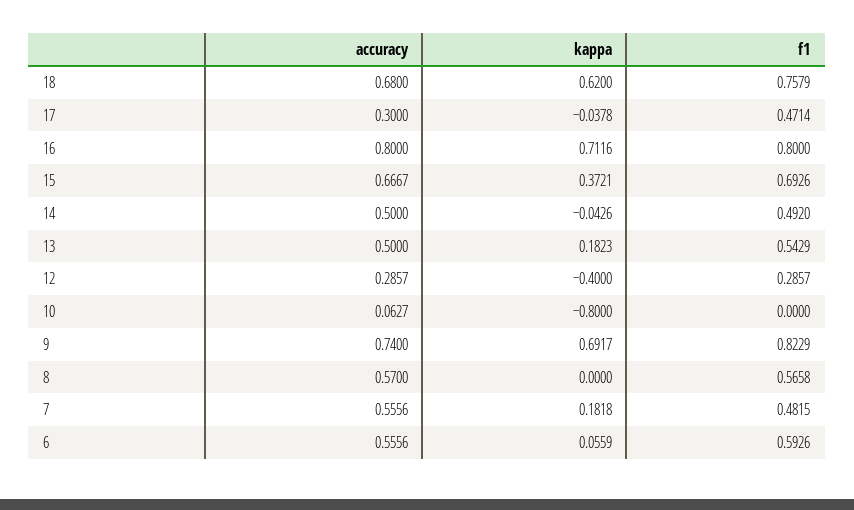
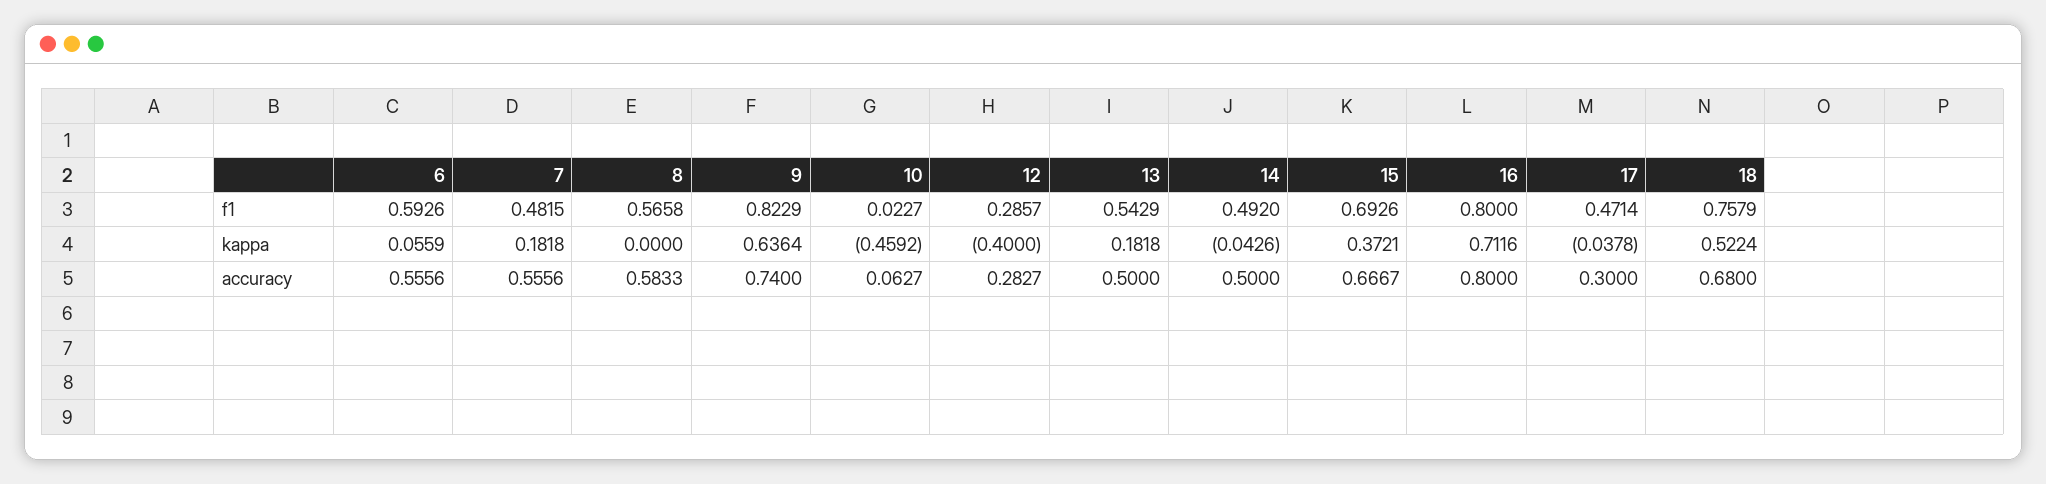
kappa, 18: 0.62 -> 0.5224
kappa, 13: 0.1823 -> 0.1818
accuracy, 12: 0.2857 -> 0.2827
kappa, 10: -0.8 -> -0.4592
f1, 10: 0 -> 0.0227
kappa, 9: 0.6917 -> 0.6364
accuracy, 8: 0.57 -> 0.5833

